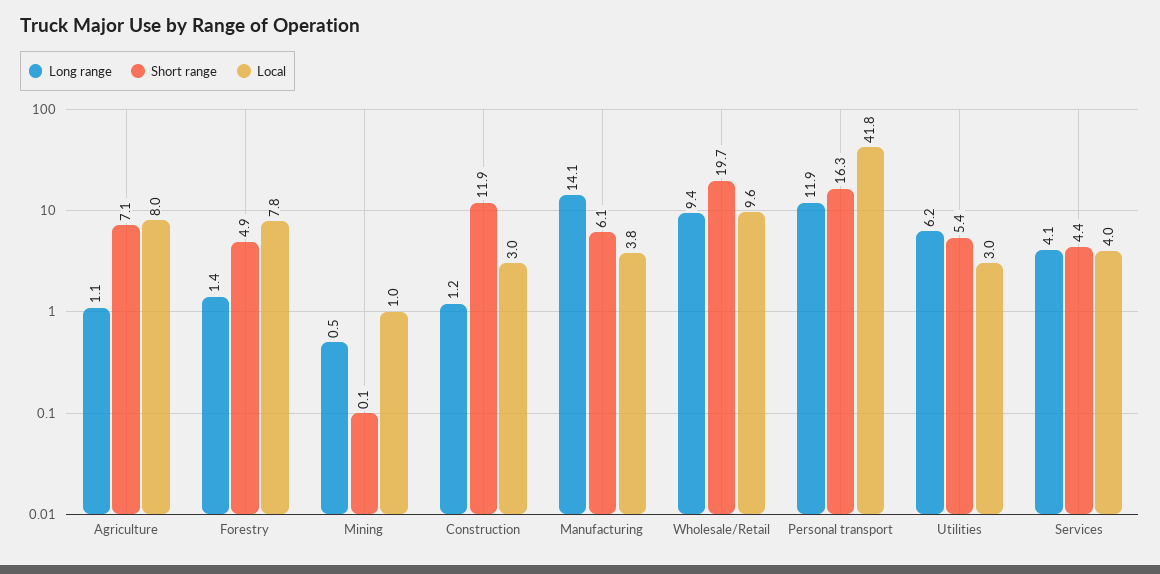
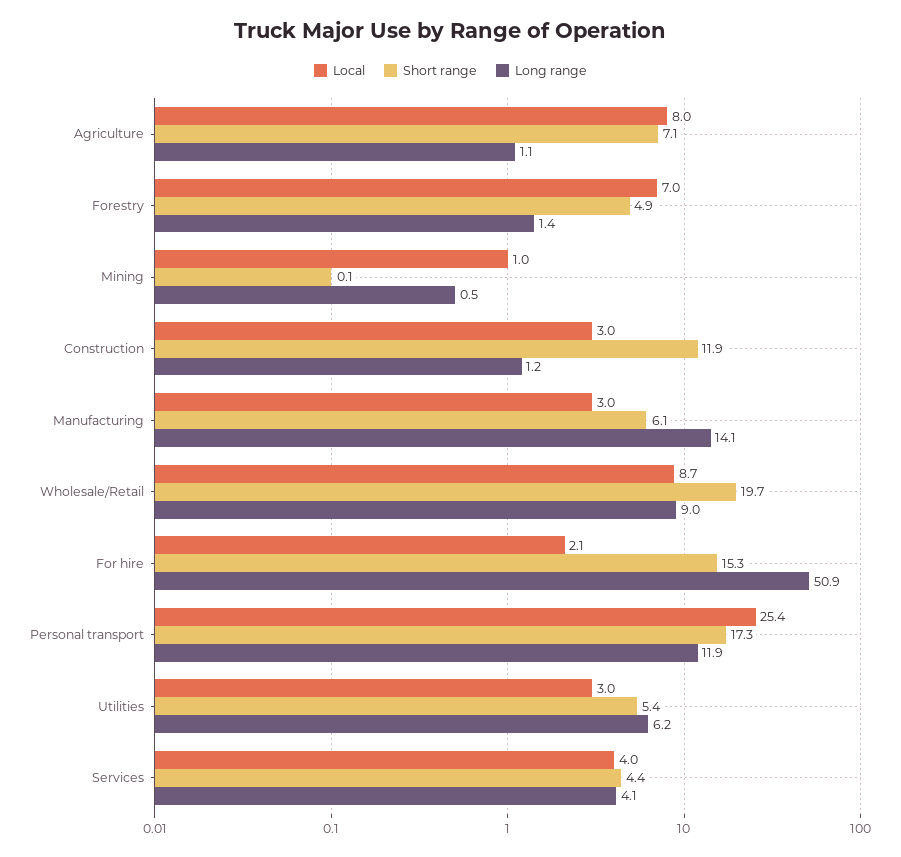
Local, Forestry: 7.8 -> 7
Local, Manufacturing: 3.8 -> 3
Long range, Wholesale/Retail: 9.4 -> 9
Local, Wholesale/Retail: 9.6 -> 8.7
Short range, Personal transport: 16.3 -> 17.3
Local, Personal transport: 41.8 -> 25.4
Local, For hire: none -> 2.1
Short range, For hire: none -> 15.3
Long range, For hire: none -> 50.9

